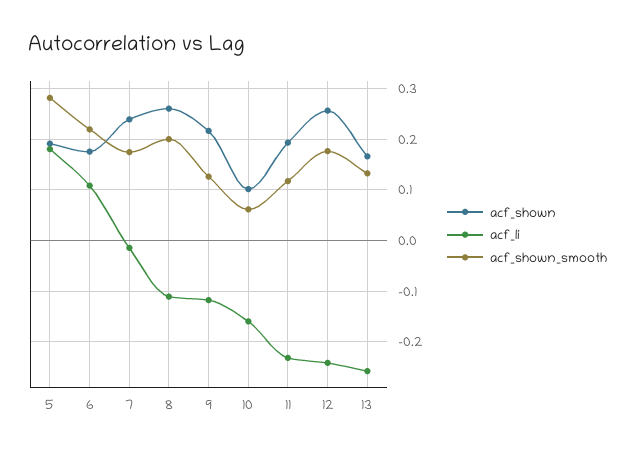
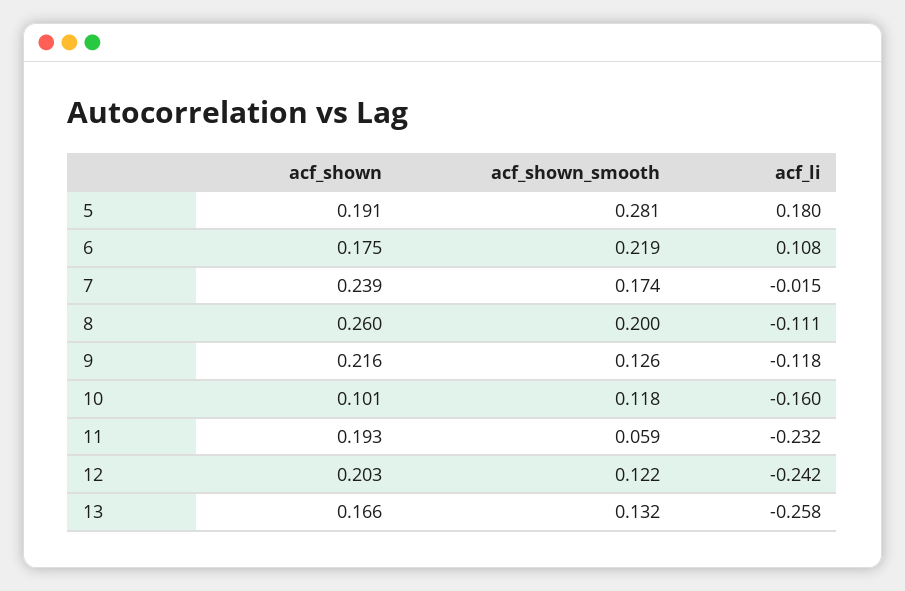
acf_shown_smooth, 10: 0.06 -> 0.118
acf_shown_smooth, 11: 0.12 -> 0.059
acf_shown, 12: 0.26 -> 0.203
acf_shown_smooth, 12: 0.18 -> 0.122

